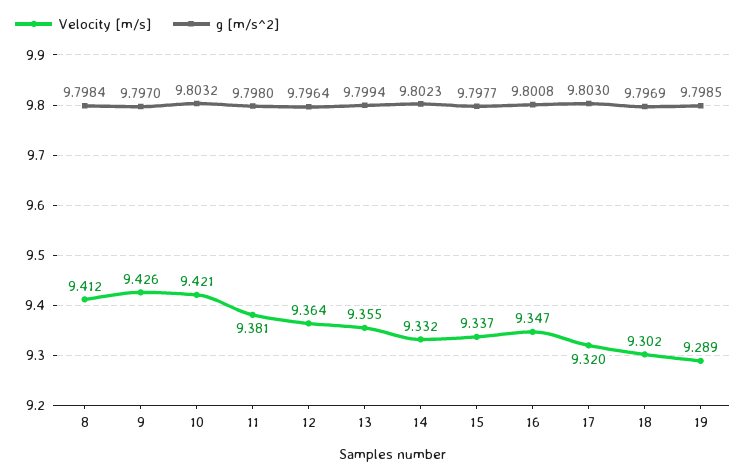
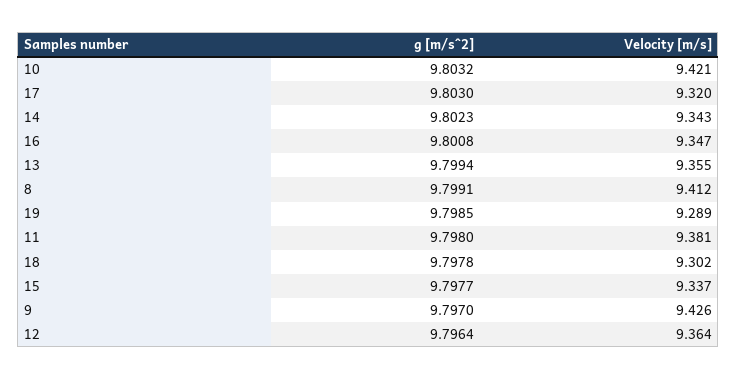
g [m/s^2], 8: 9.7984 -> 9.7991
Velocity [m/s], 14: 9.332 -> 9.343
g [m/s^2], 18: 9.7969 -> 9.7978

